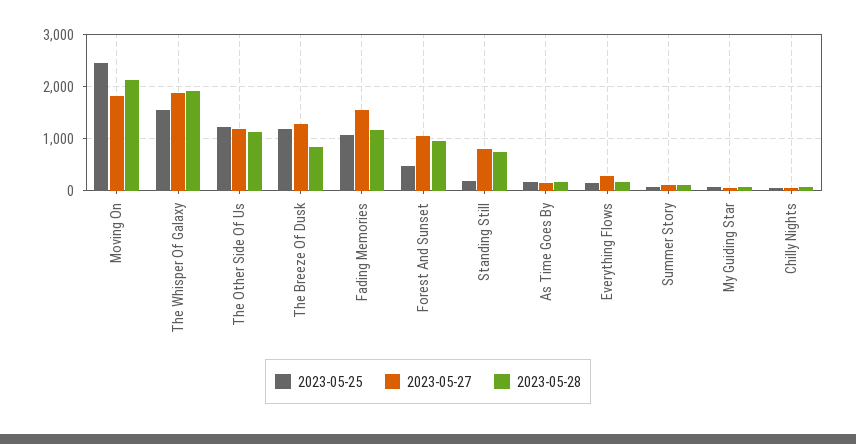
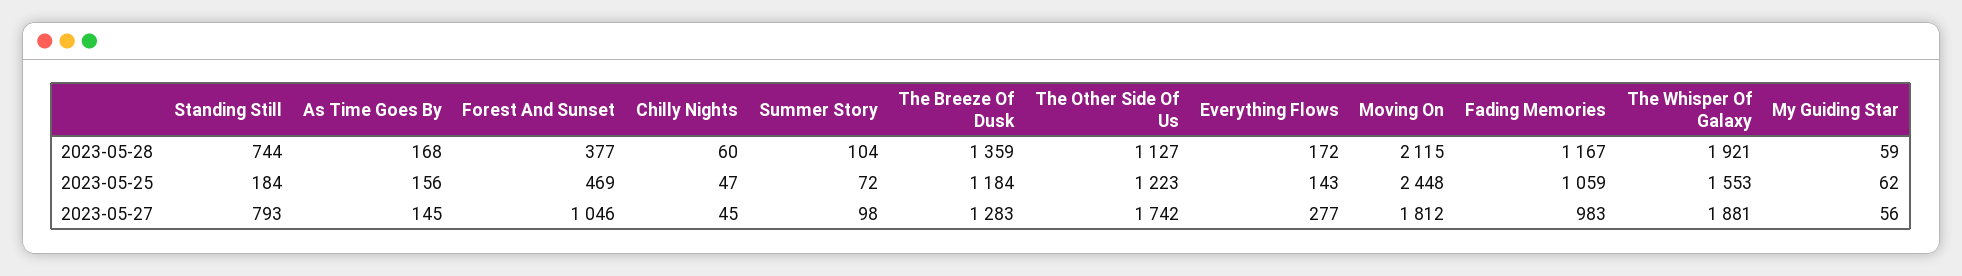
2023-05-27, The Other Side Of Us: 1200 -> 1742
2023-05-28, The Breeze Of Dusk: 800 -> 1359
2023-05-27, Fading Memories: 1600 -> 983
2023-05-28, Forest And Sunset: 1000 -> 377

